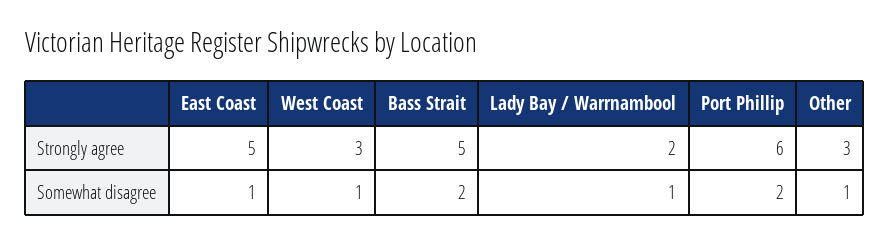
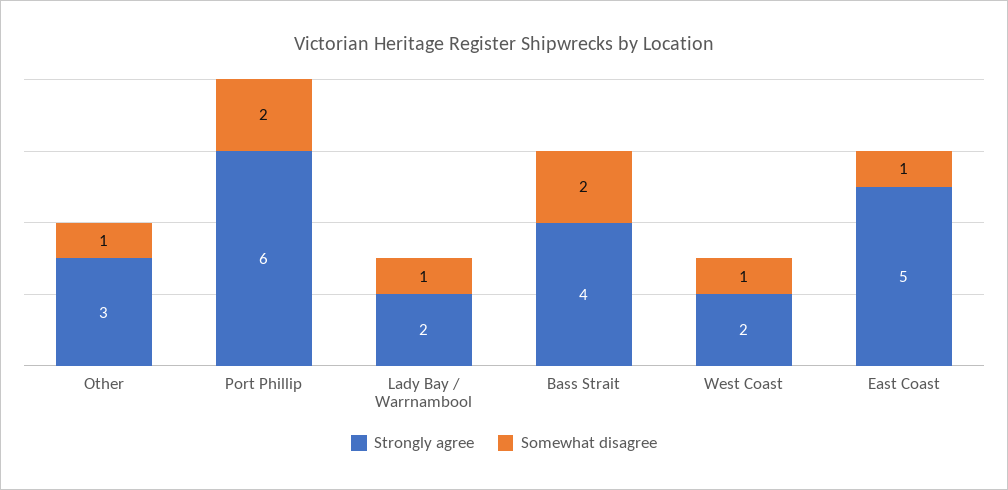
Strongly agree, West Coast: 3 -> 2
Strongly agree, Bass Strait: 5 -> 4

